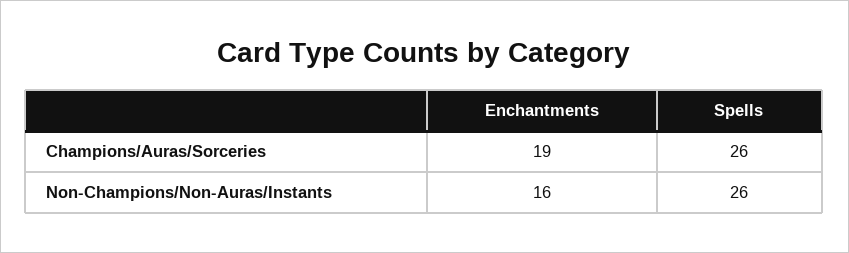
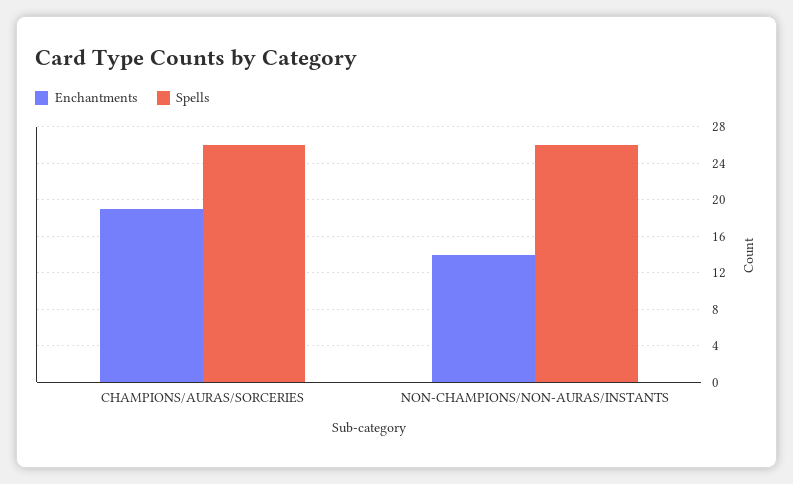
Enchantments, Non-Champions/Non-Auras/Instants: 16 -> 14

